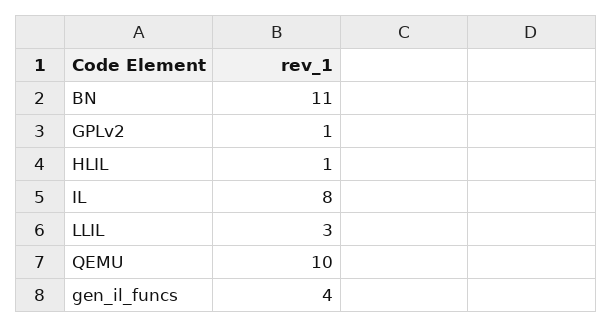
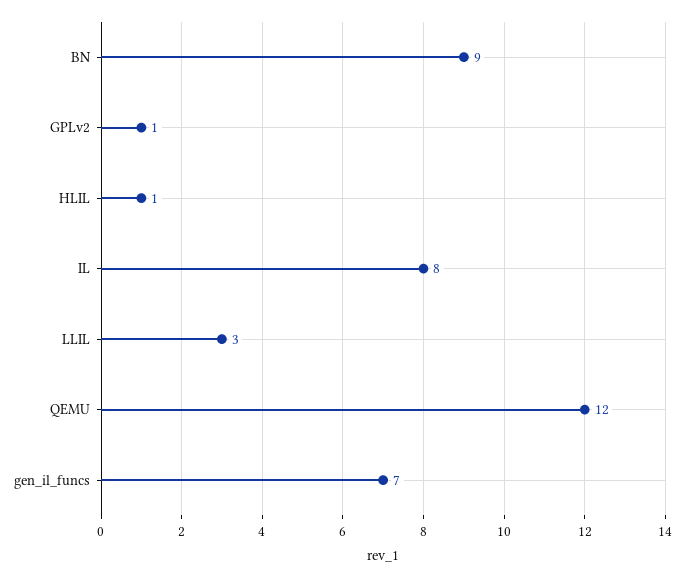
BN: 11 -> 9
QEMU: 10 -> 12
gen_il_funcs: 4 -> 7

